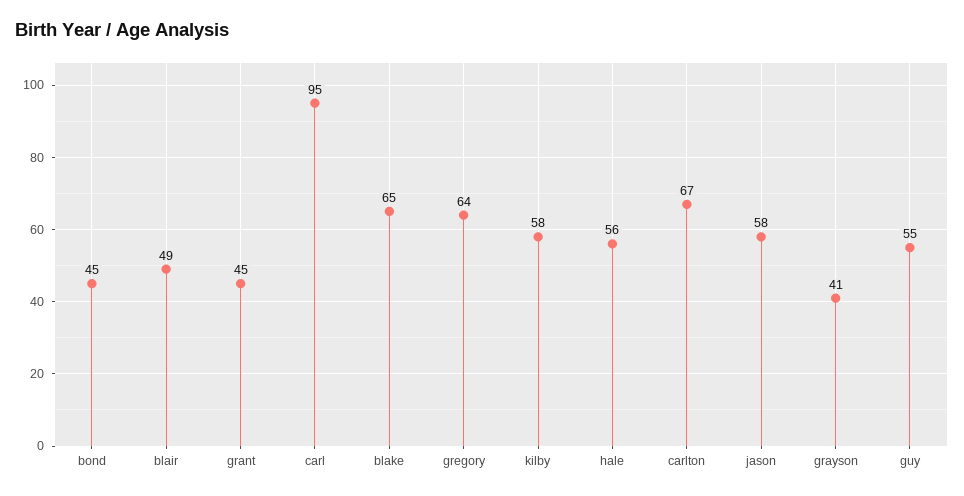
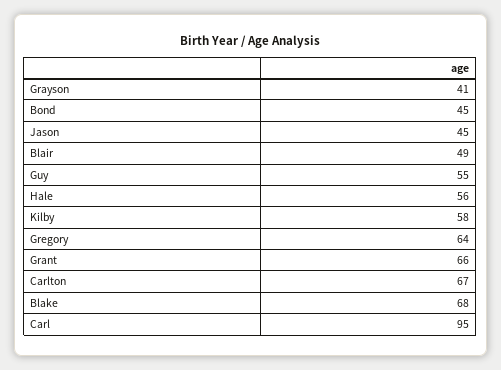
grant: 45 -> 66
blake: 65 -> 68
jason: 58 -> 45

